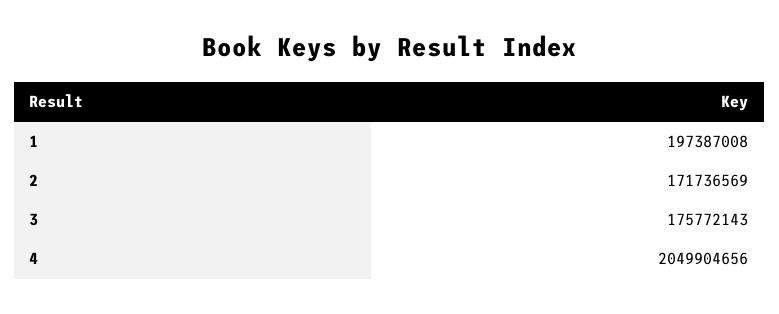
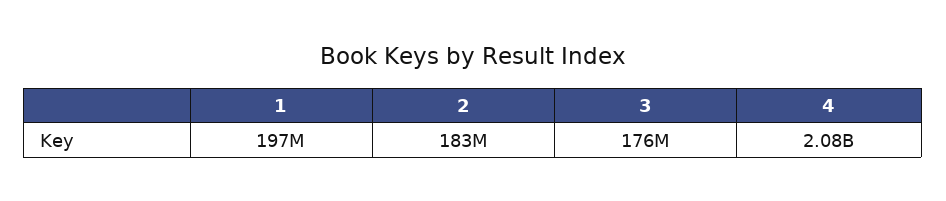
2: 171736569 -> 183000000
4: 2049904656 -> 2080000000

